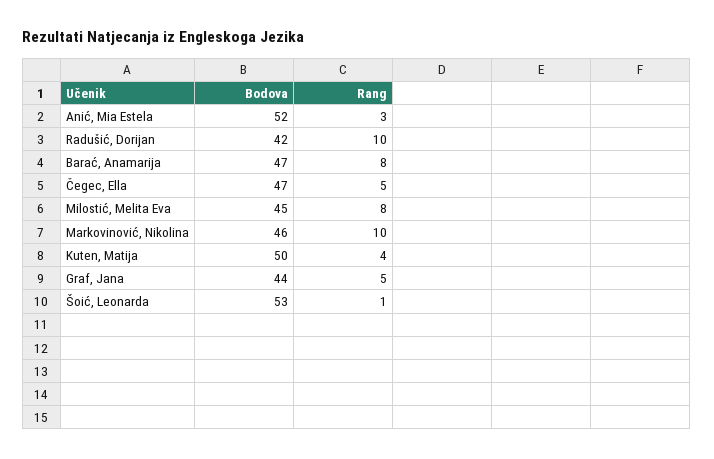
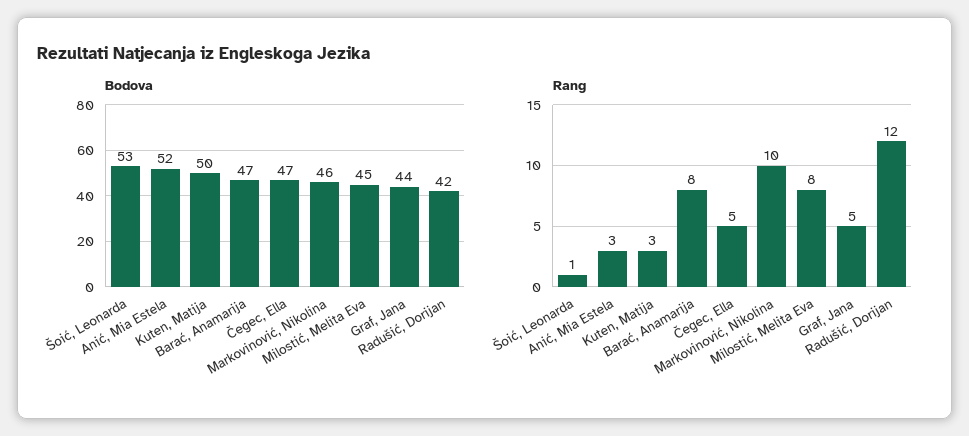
Rang, Radušić, Dorijan: 10 -> 12
Rang, Kuten, Matija: 4 -> 3

